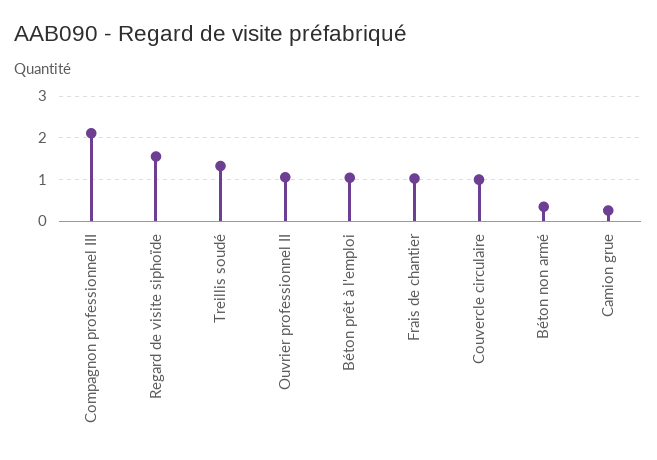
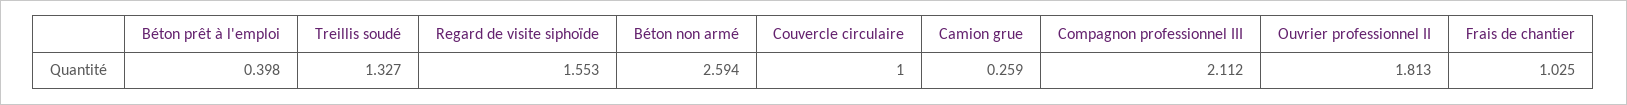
Ouvrier professionnel II: 1 -> 1.813
Béton prêt à l'emploi: 1 -> 0.398
Béton non armé: 0.4 -> 2.594

